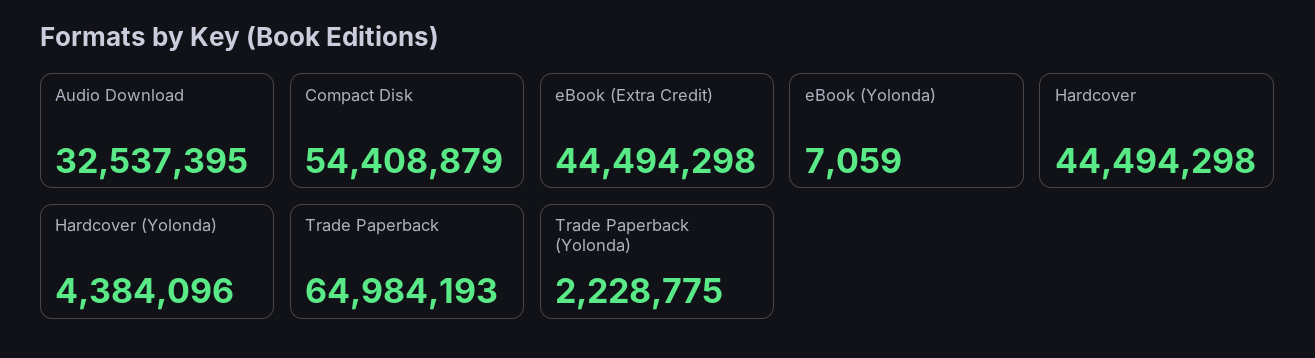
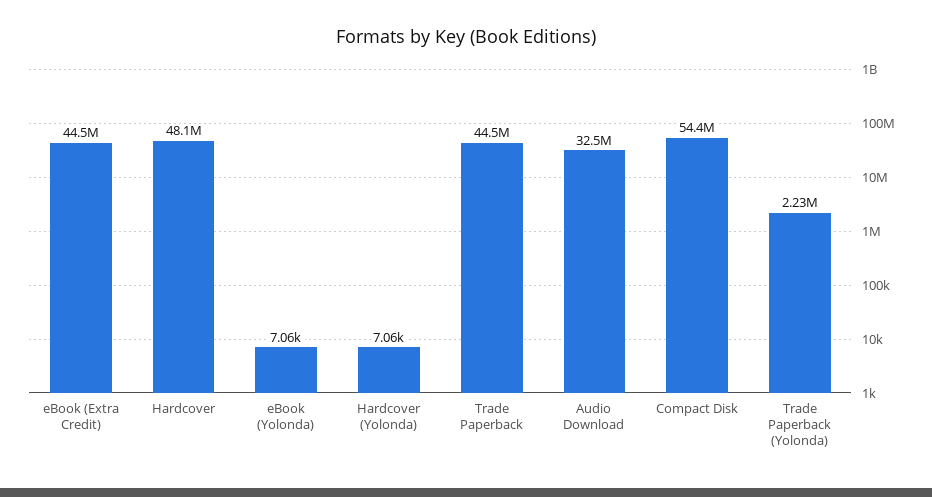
Hardcover: 44494298 -> 48100000
Hardcover (Yolonda): 4384096 -> 7060
Trade Paperback: 64984193 -> 44500000

